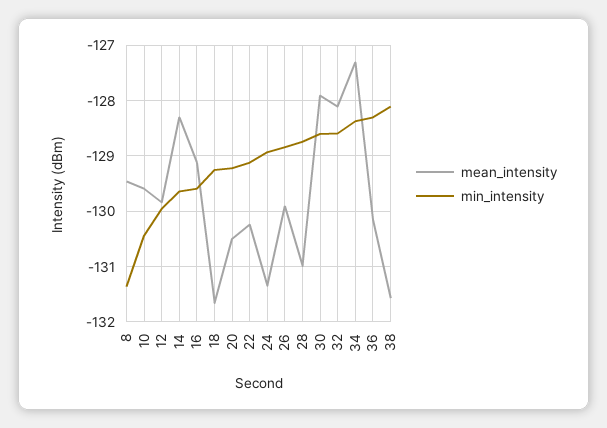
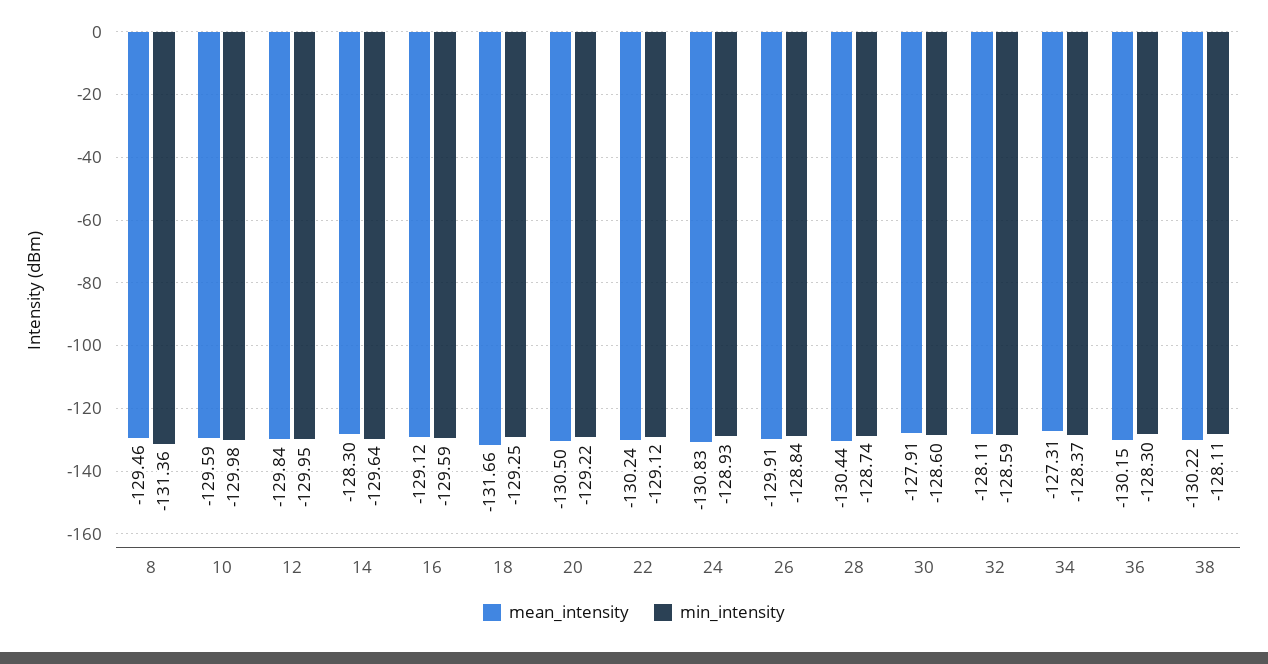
min_intensity, 10: -130.4 -> -129.98
mean_intensity, 24: -131.4 -> -130.83
mean_intensity, 28: -131 -> -130.44
mean_intensity, 38: -131.6 -> -130.22

